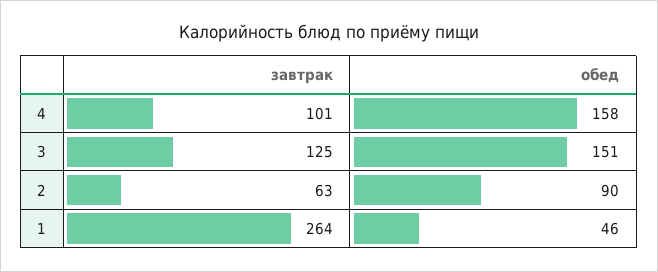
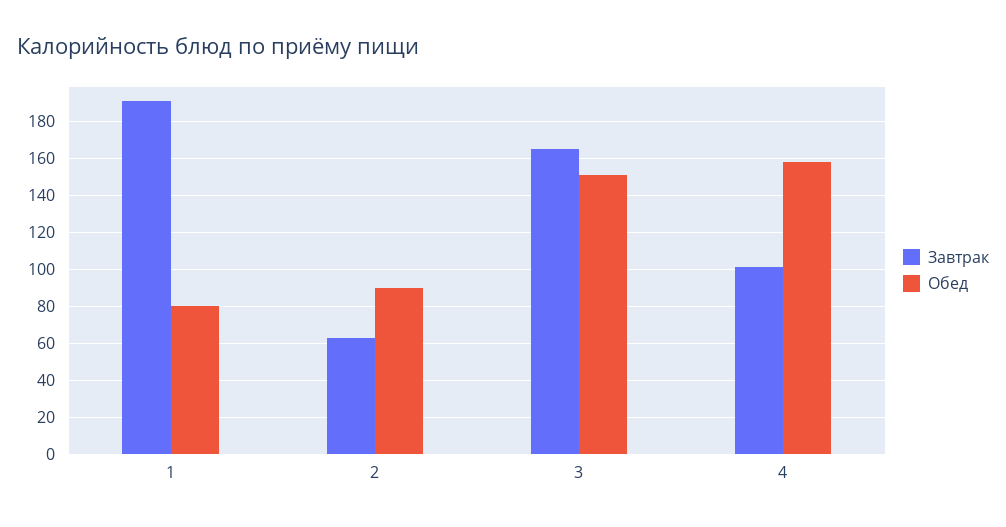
завтрак, 3: 125 -> 165
завтрак, 1: 264 -> 190
обед, 1: 46 -> 80

